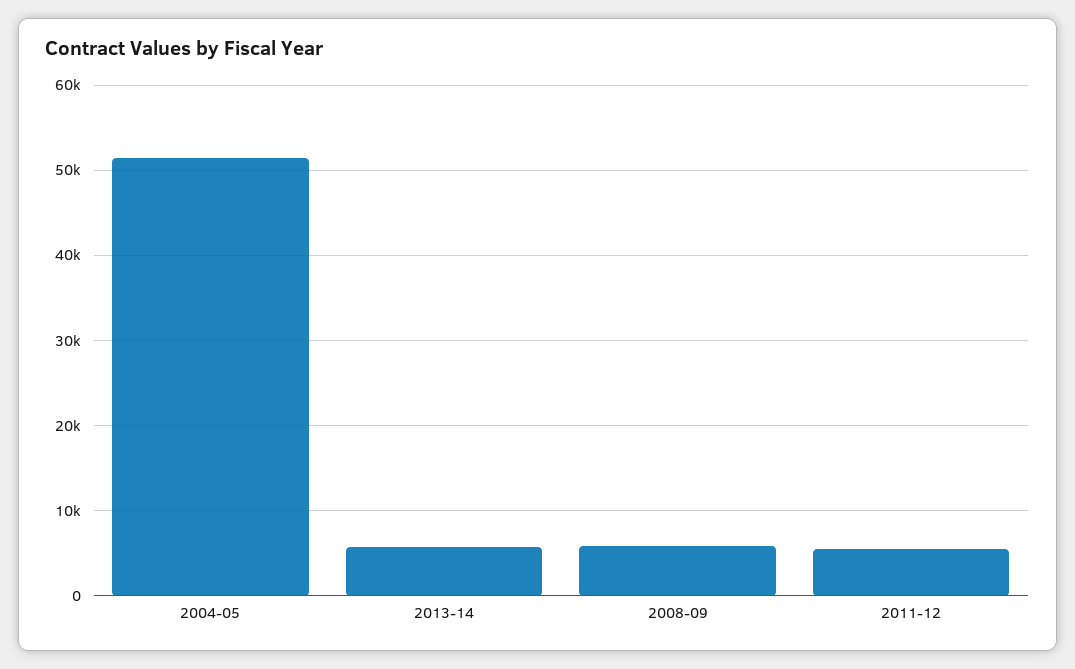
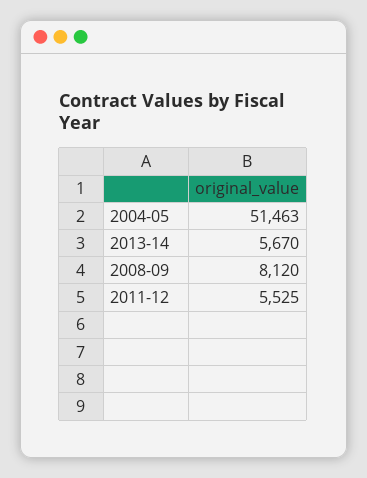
2008-09: 6000 -> 8120

